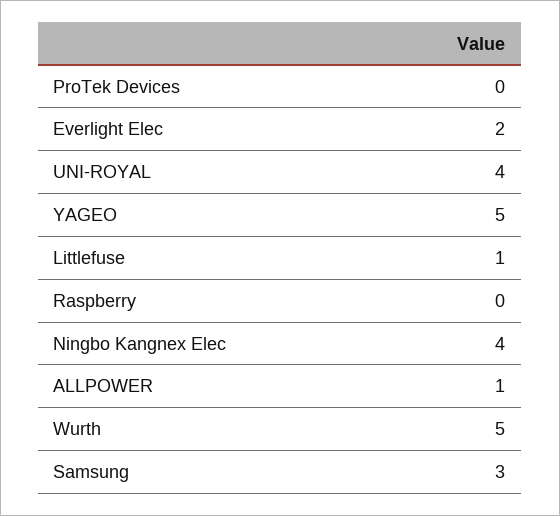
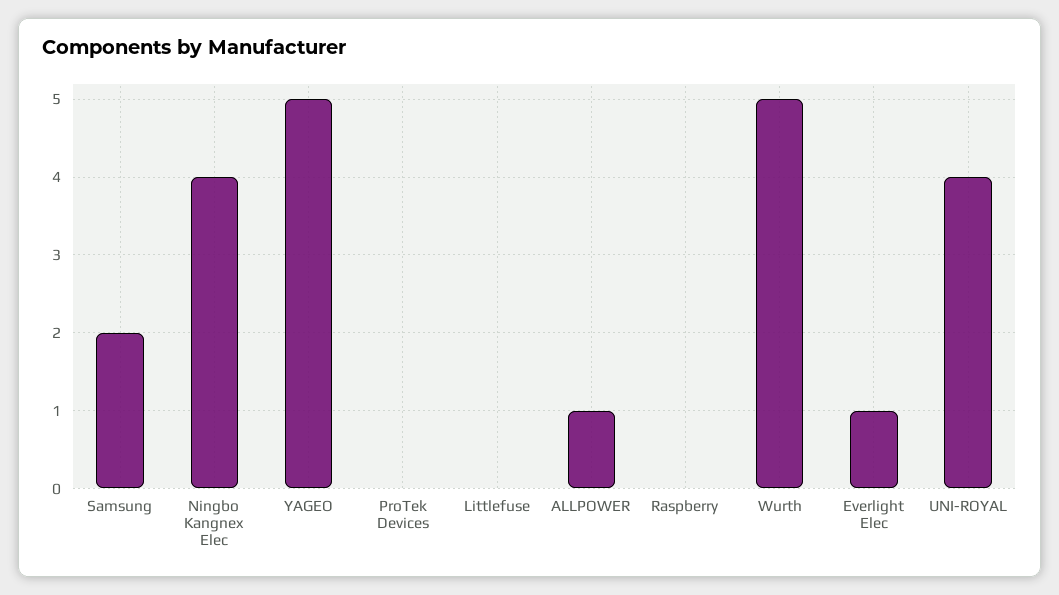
Everlight Elec: 2 -> 1
Littlefuse: 1 -> 0
Samsung: 3 -> 2

